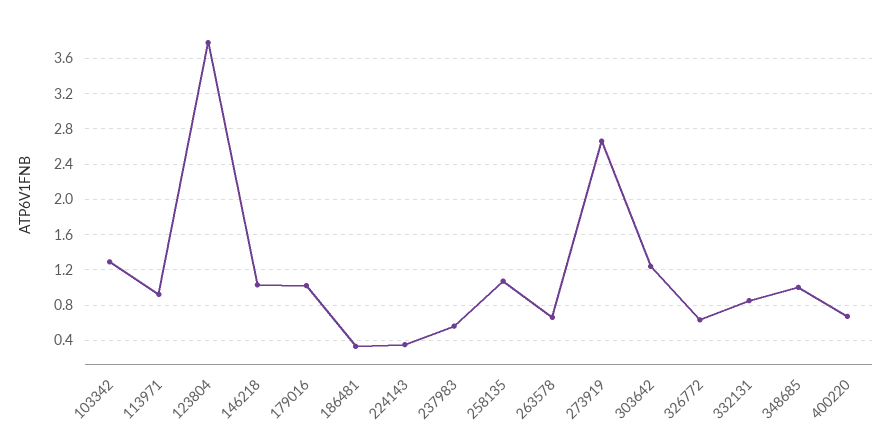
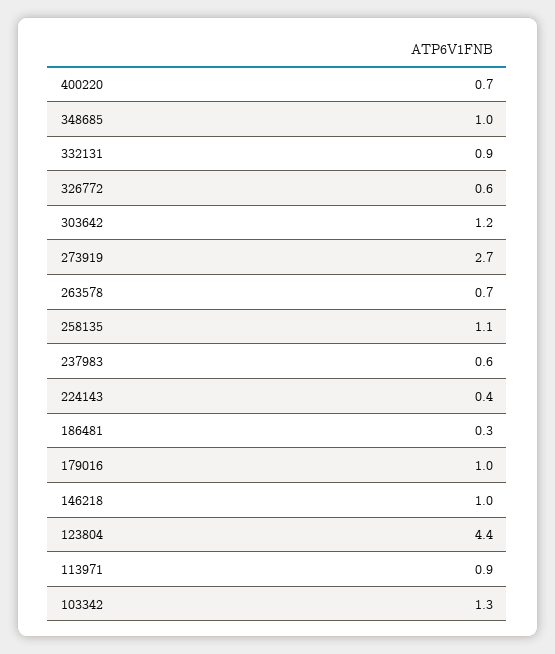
123804: 3.8 -> 4.4

